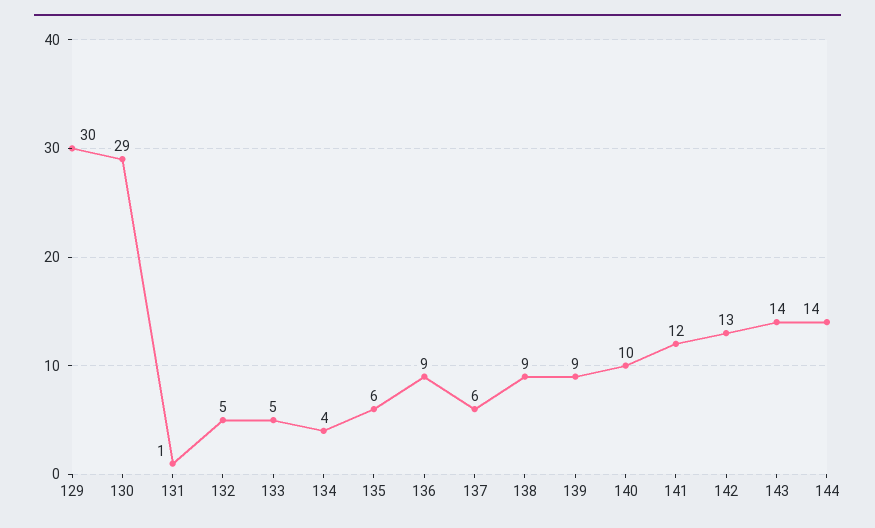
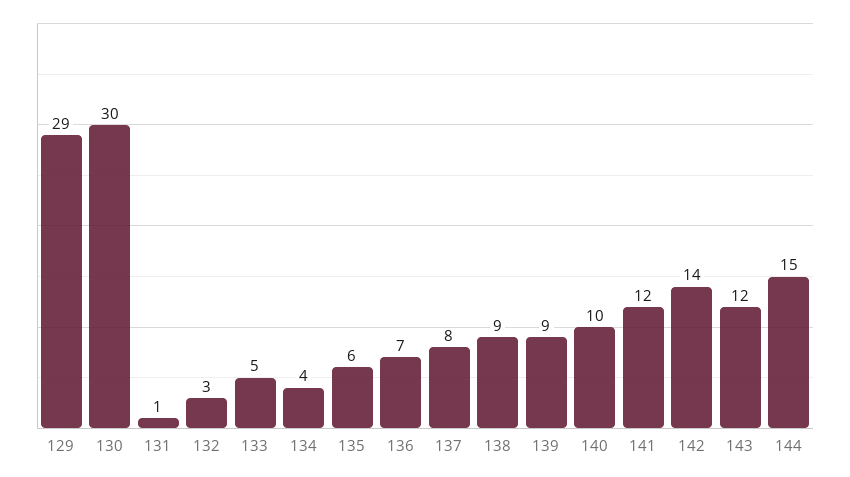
129: 30 -> 29
130: 29 -> 30
132: 5 -> 3
136: 9 -> 7
137: 6 -> 8
142: 13 -> 14
143: 14 -> 12
144: 14 -> 15

